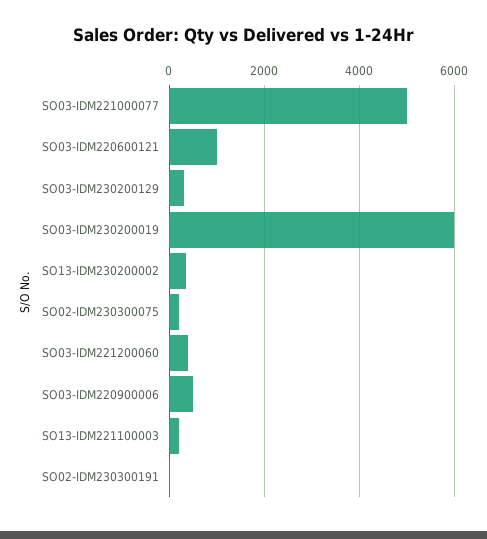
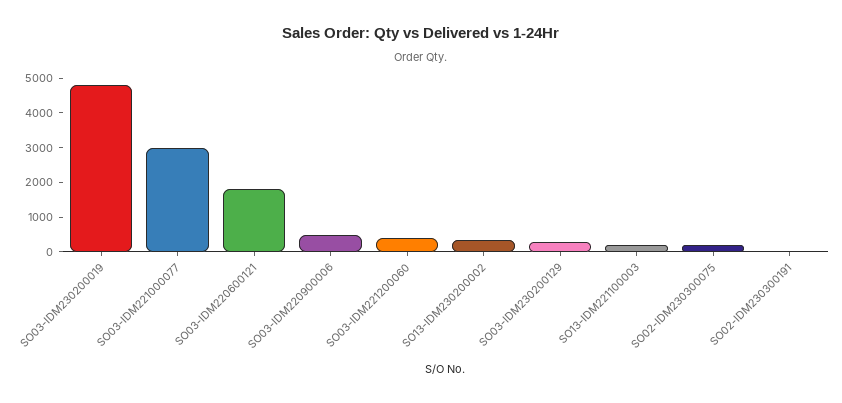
SO03-IDM221000077: 5000 -> 3000
SO03-IDM220600121: 1000 -> 1750
SO03-IDM230200019: 6000 -> 4750

